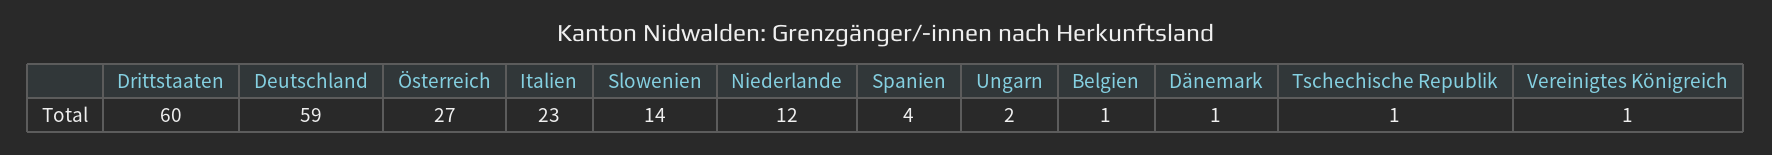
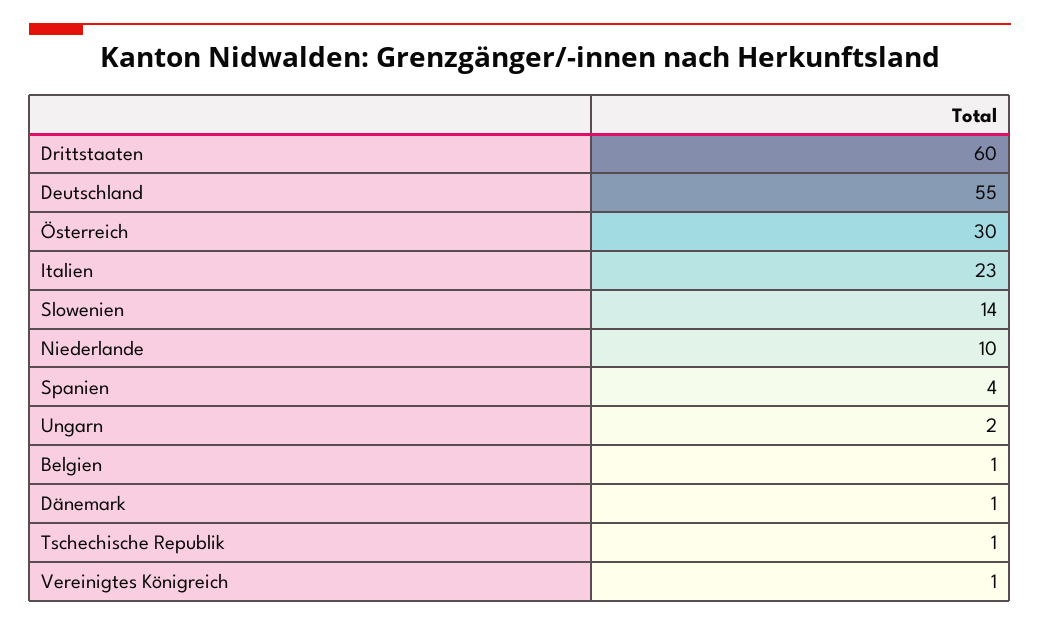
Deutschland: 59 -> 55
Österreich: 27 -> 30
Niederlande: 12 -> 10

